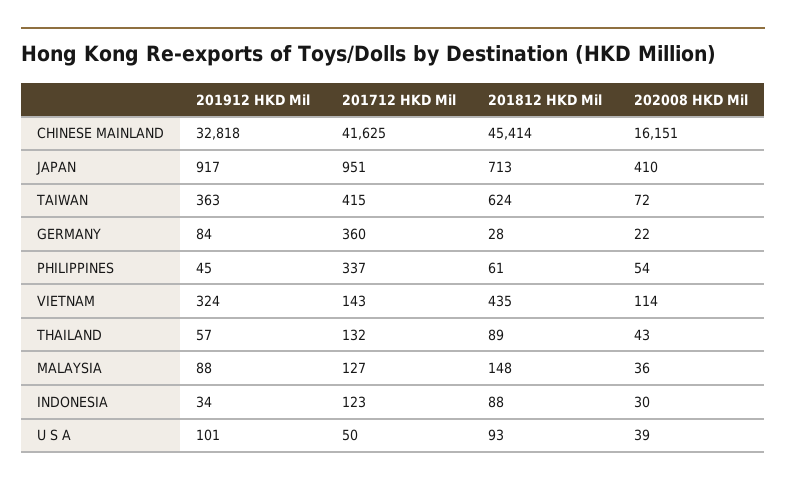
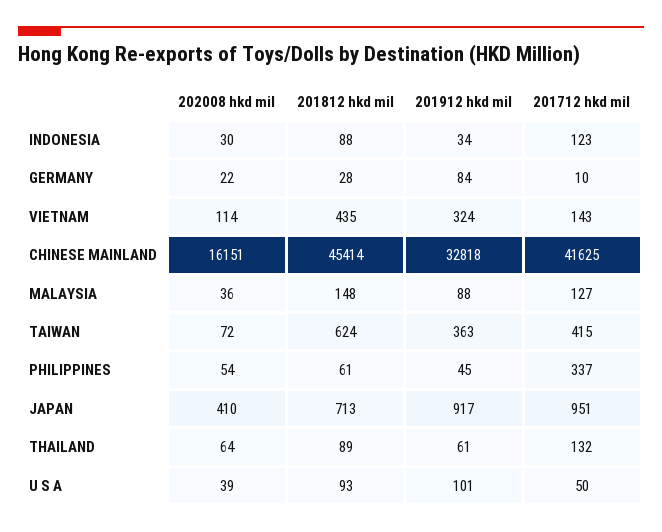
201712 HKD Mil, GERMANY: 360 -> 10
201912 HKD Mil, THAILAND: 57 -> 61
202008 HKD Mil, THAILAND: 43 -> 64

